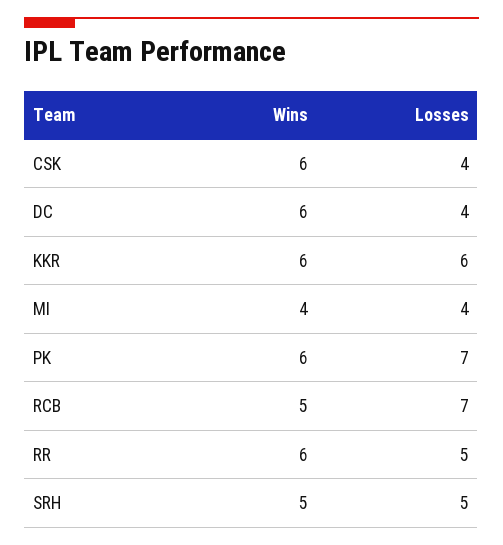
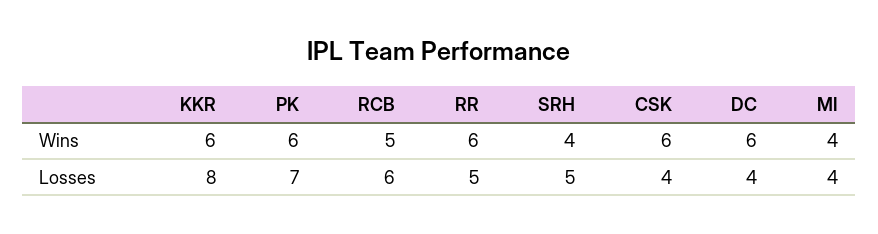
Losses, KKR: 6 -> 8
Losses, RCB: 7 -> 6
Wins, SRH: 5 -> 4

